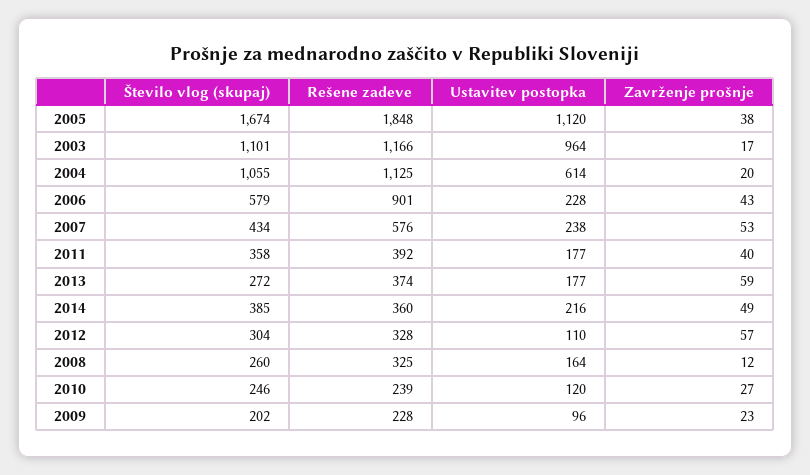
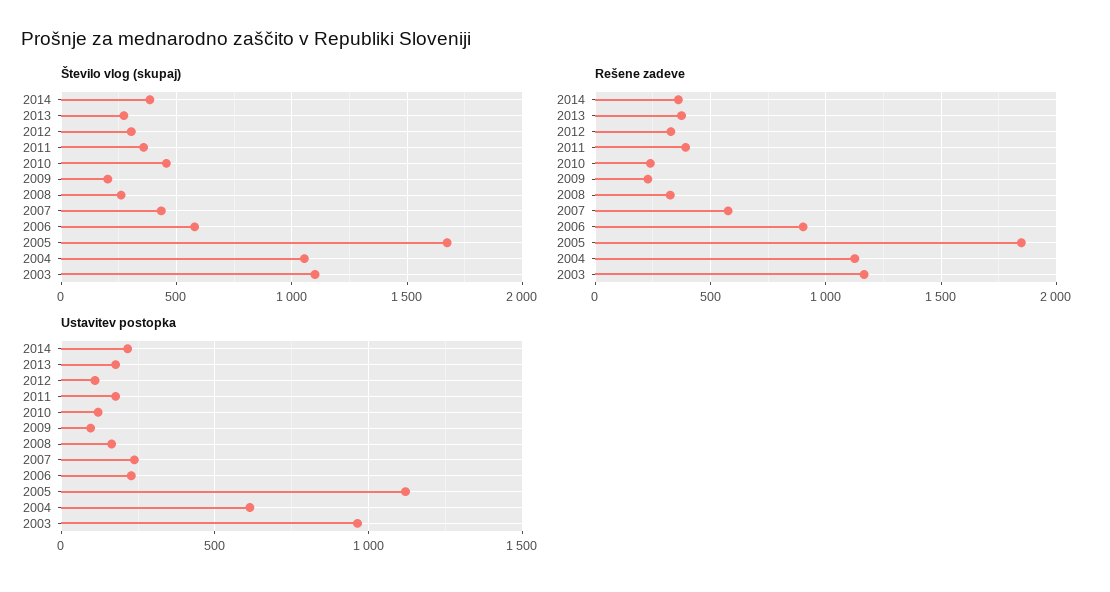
Zavrženje prošnje, 2005: 38 -> none
Zavrženje prošnje, 2003: 17 -> none
Zavrženje prošnje, 2004: 20 -> none
Zavrženje prošnje, 2006: 43 -> none
Zavrženje prošnje, 2007: 53 -> none
Zavrženje prošnje, 2011: 40 -> none
Zavrženje prošnje, 2013: 59 -> none
Zavrženje prošnje, 2014: 49 -> none
Zavrženje prošnje, 2012: 57 -> none
Zavrženje prošnje, 2008: 12 -> none
Število vlog (skupaj), 2010: 246 -> 450
Zavrženje prošnje, 2010: 27 -> none
Zavrženje prošnje, 2009: 23 -> none

